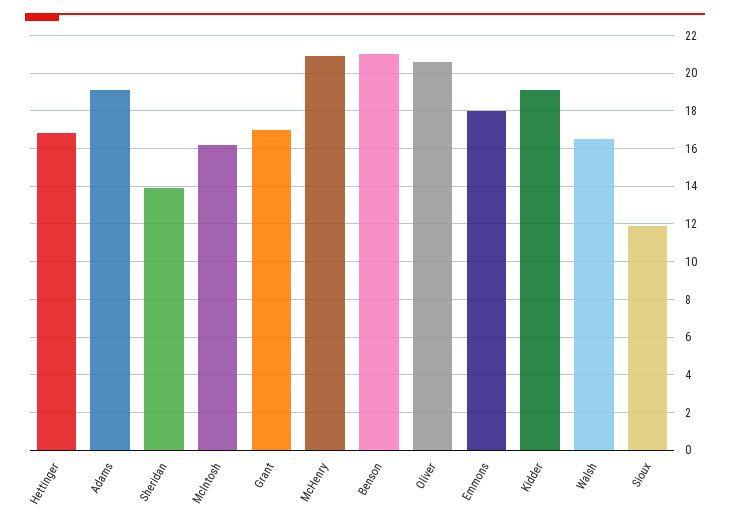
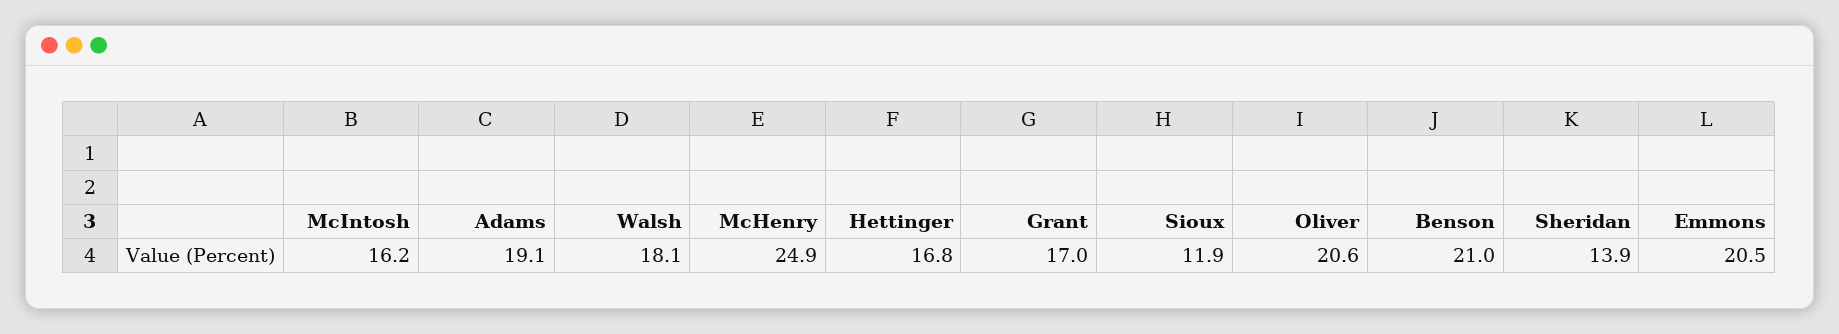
McHenry: 21 -> 24.9
Emmons: 18 -> 20.5
Kidder: 19 -> none
Walsh: 16.5 -> 18.1

